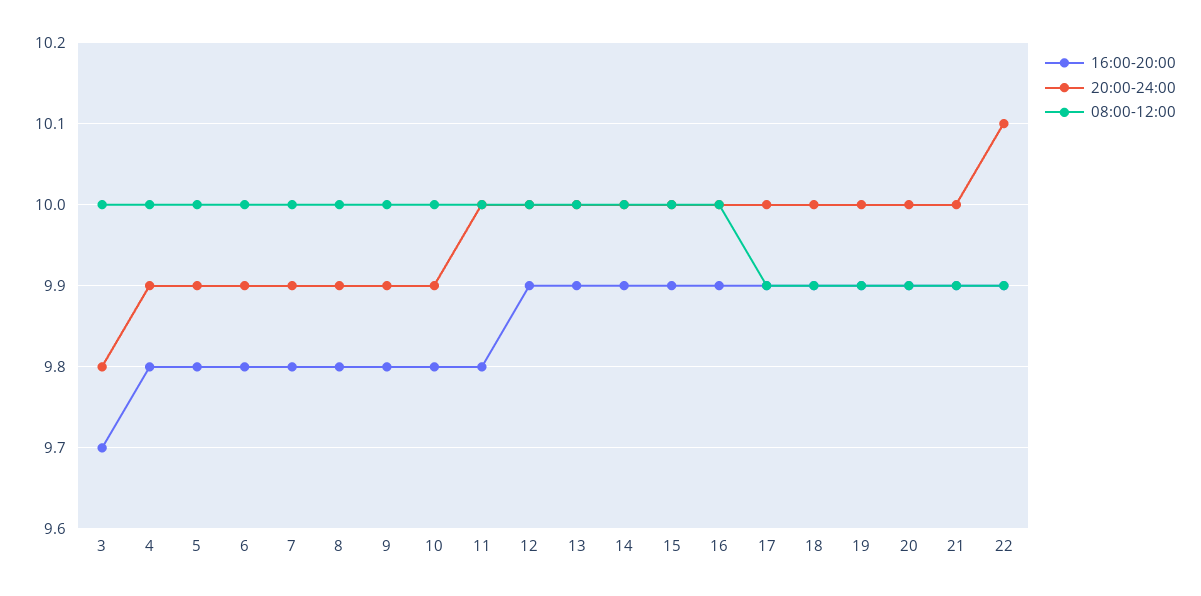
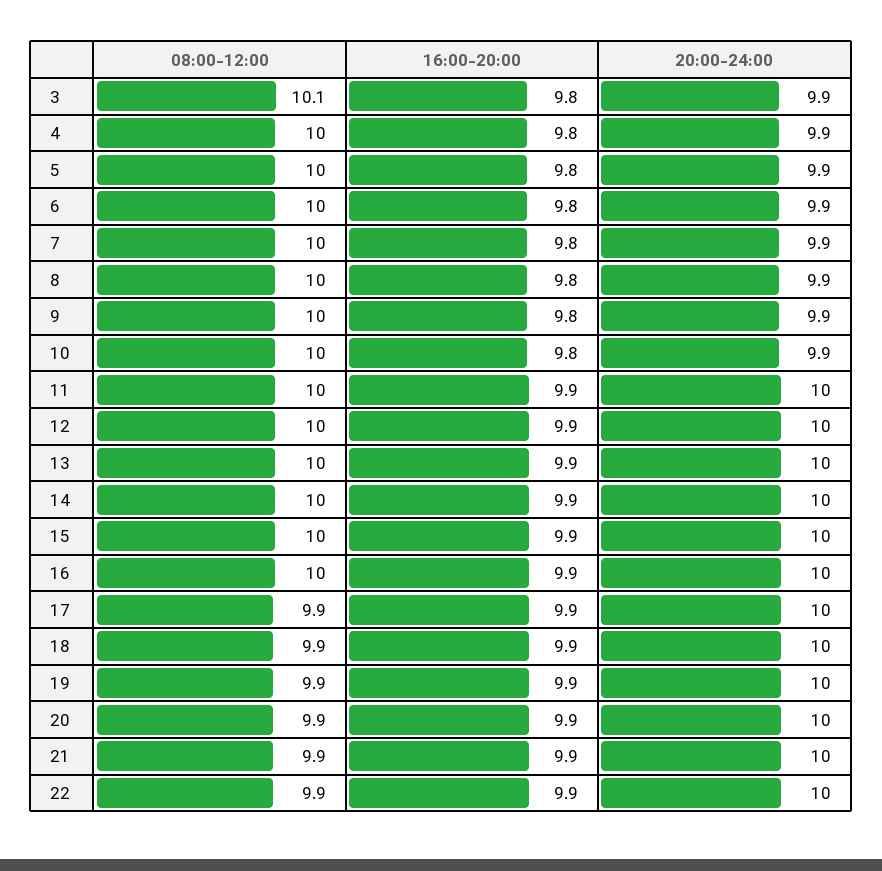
16:00-20:00, 3: 9.7 -> 9.8
20:00-24:00, 3: 9.8 -> 9.9
08:00-12:00, 3: 10 -> 10.1
16:00-20:00, 11: 9.8 -> 9.9
20:00-24:00, 22: 10.1 -> 10

